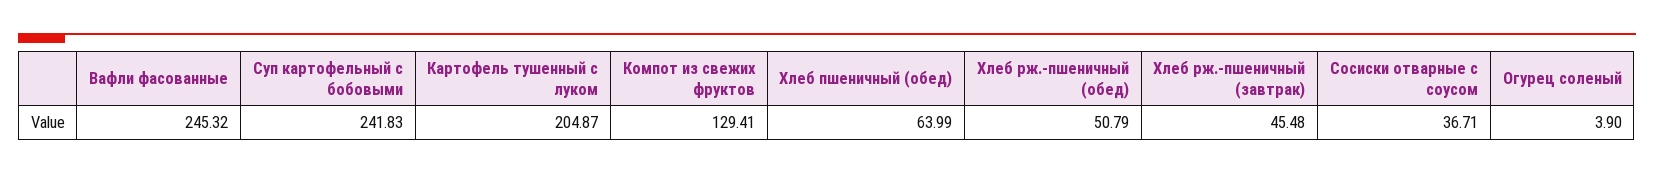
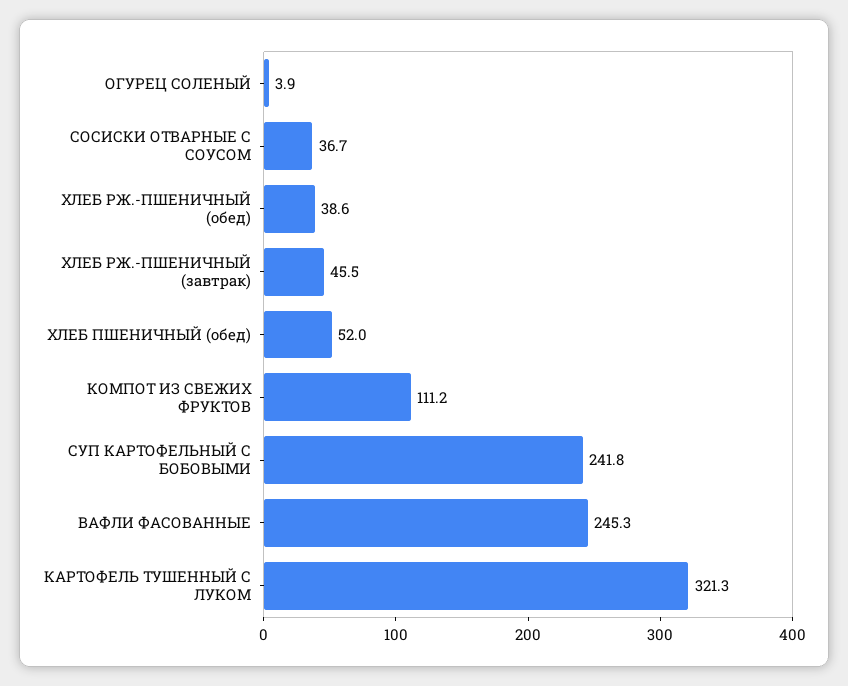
Картофель тушенный с луком: 204.87 -> 321.3
Компот из свежих фруктов: 129.41 -> 111.2
Хлеб пшеничный (обед): 63.99 -> 52
Хлеб рж.-пшеничный (обед): 50.79 -> 38.6

